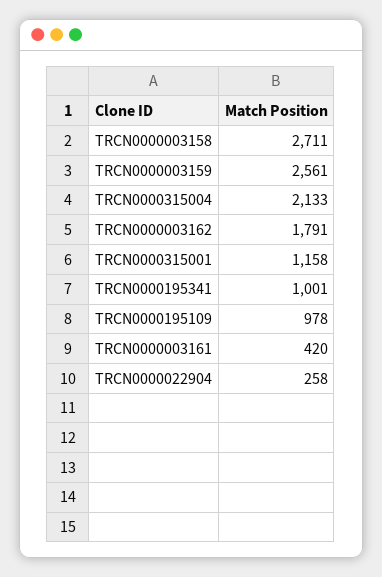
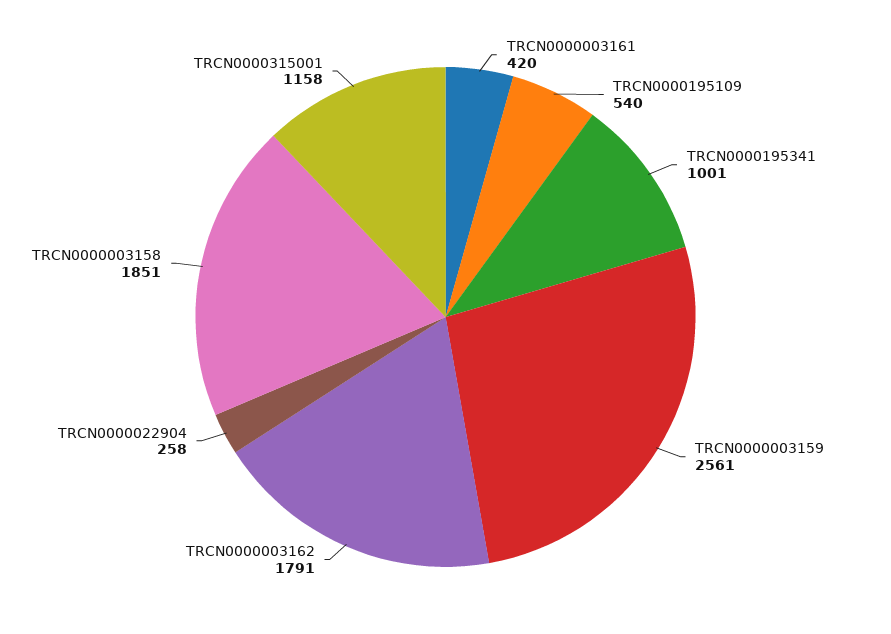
TRCN0000003158: 2711 -> 1851
TRCN0000315004: 2133 -> none
TRCN0000195109: 978 -> 540

